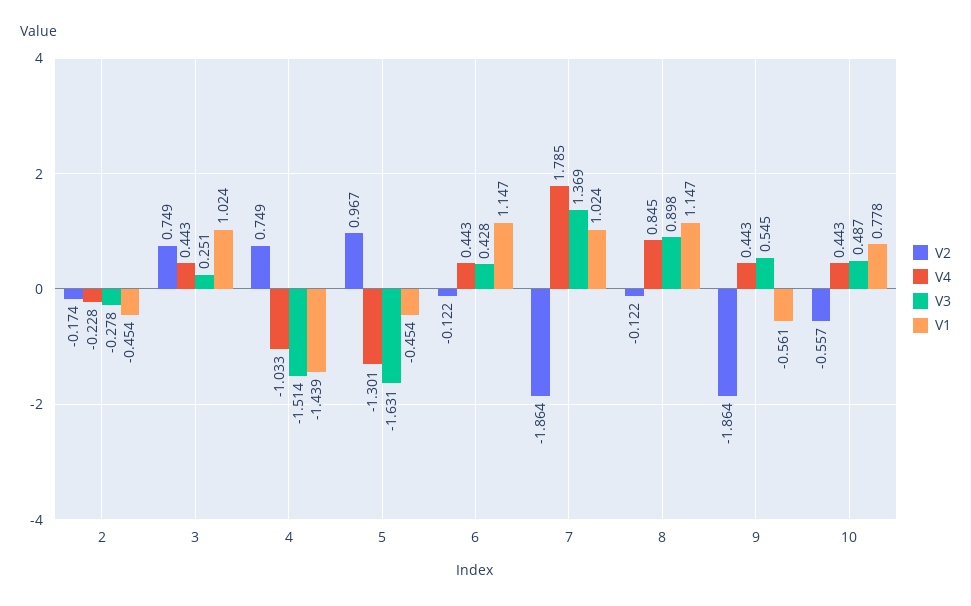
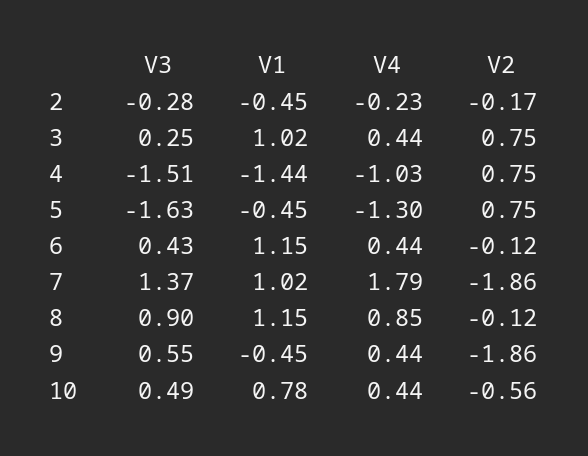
V2, 5: 0.967 -> 0.75
V1, 9: -0.561 -> -0.45

